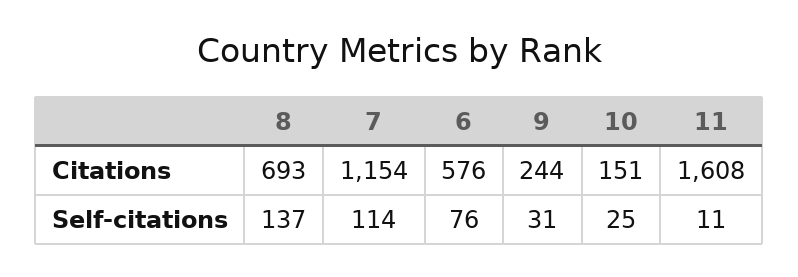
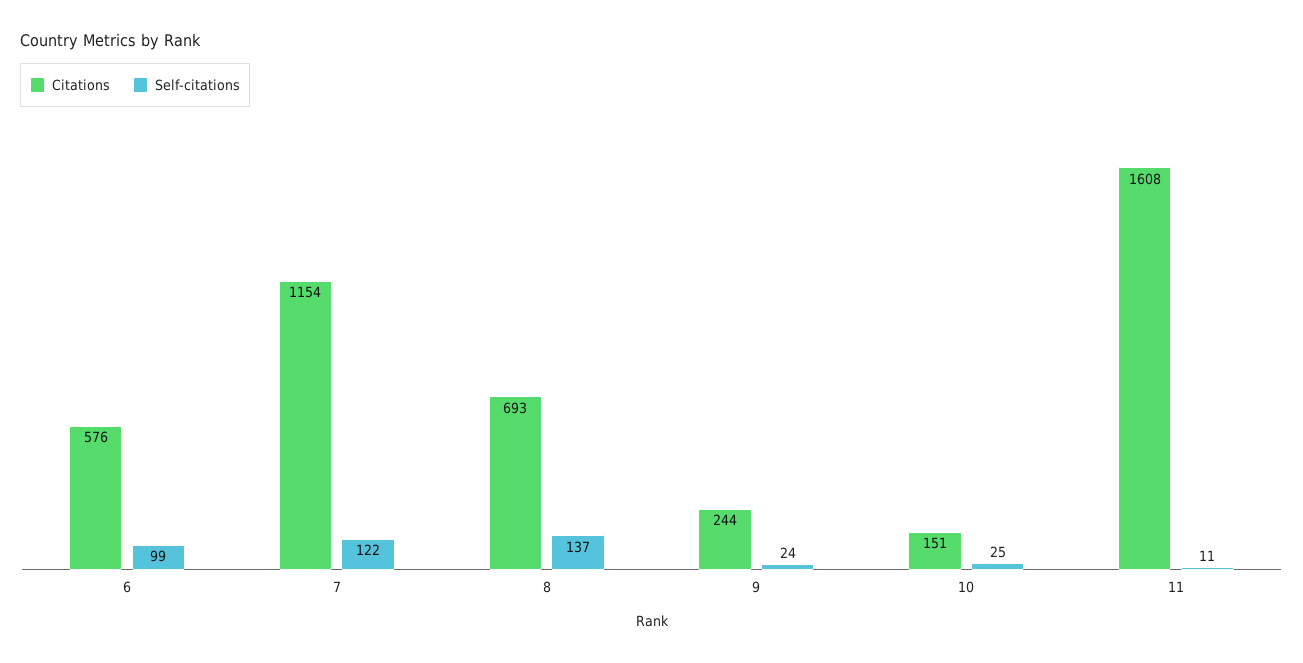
Self-citations, 7: 114 -> 122
Self-citations, 6: 76 -> 99
Self-citations, 9: 31 -> 24

